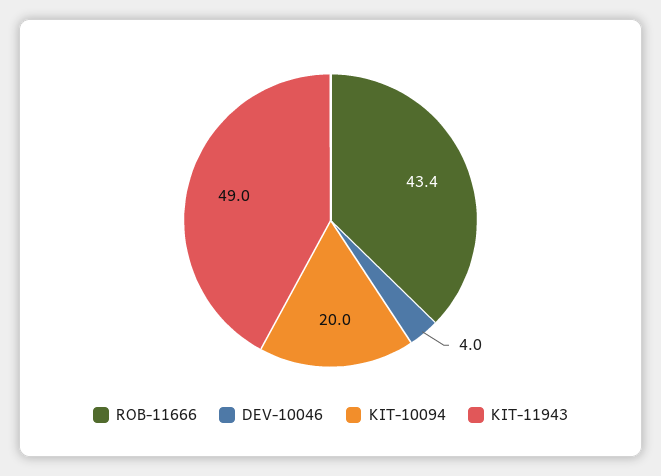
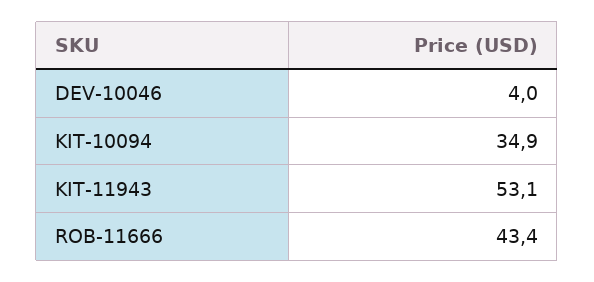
KIT-10094: 20 -> 34.9
KIT-11943: 49 -> 53.1

